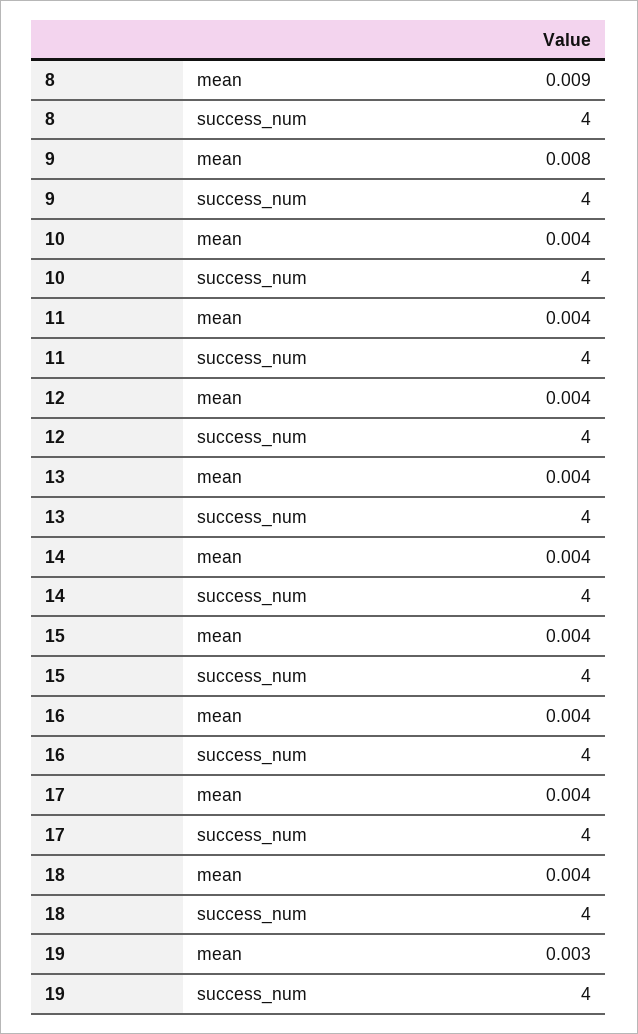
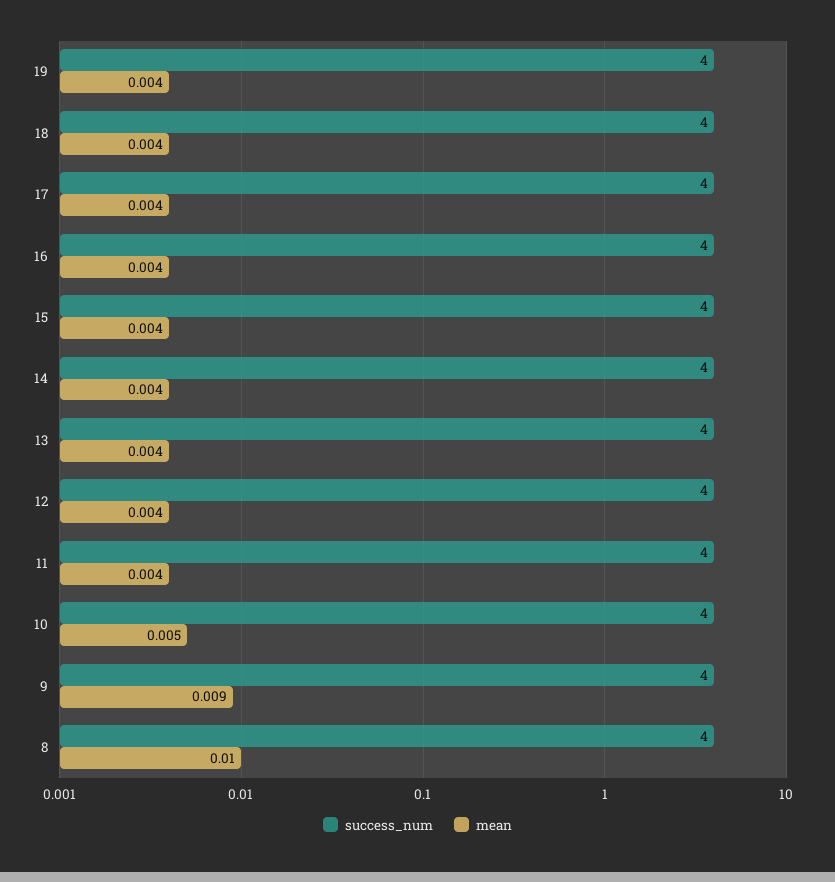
mean, 8: 0.009 -> 0.01
mean, 9: 0.008 -> 0.009
mean, 10: 0.004 -> 0.005
mean, 19: 0.003 -> 0.004

